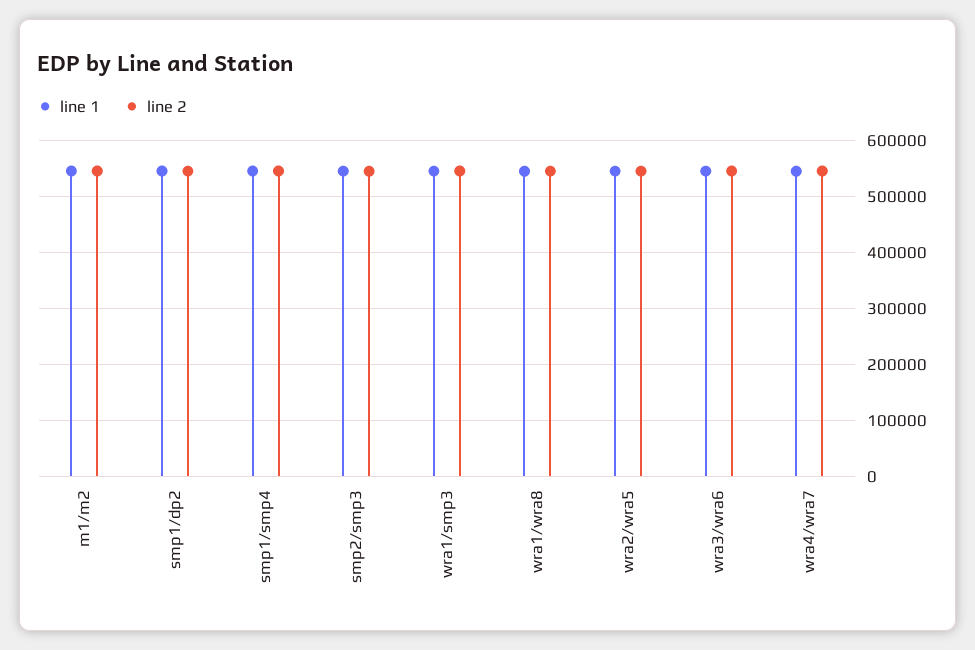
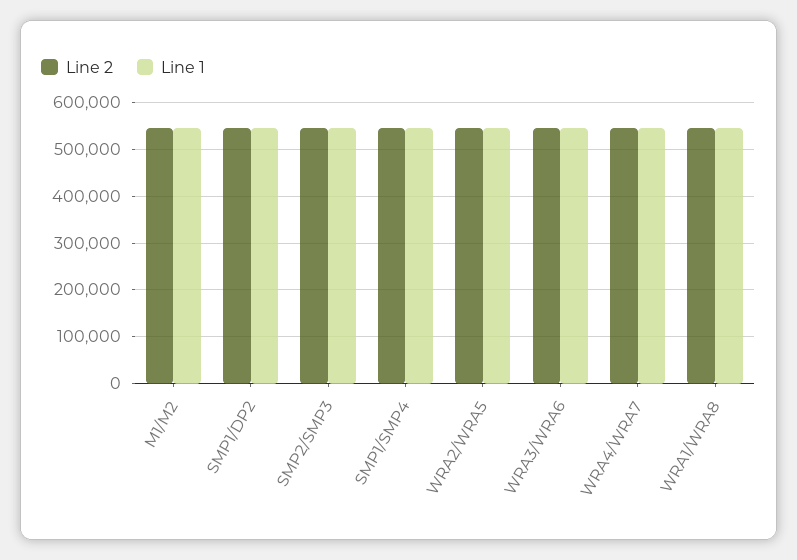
line 1, wra1/smp3: 540000 -> none
line 2, wra1/smp3: 540000 -> none

